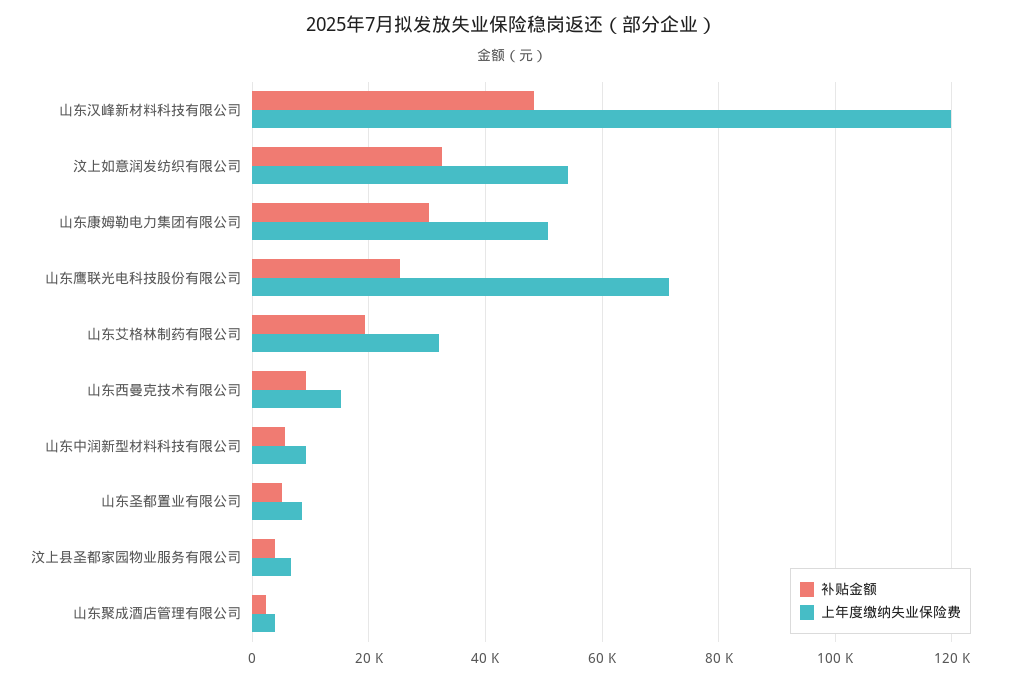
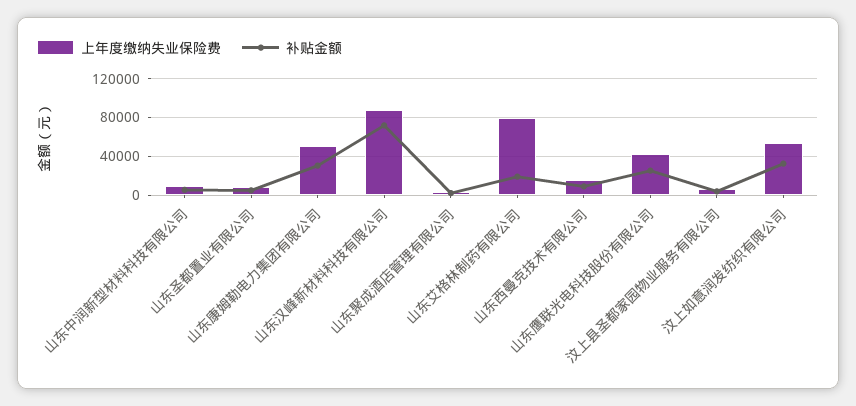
补贴金额, 山东汉峰新材料科技有限公司: 48000 -> 70000
上年度缴纳失业保险费, 山东汉峰新材料科技有限公司: 120000 -> 90000
上年度缴纳失业保险费, 山东鹰联光电科技股份有限公司: 72000 -> 40000
上年度缴纳失业保险费, 山东艾格林制药有限公司: 32000 -> 80000

